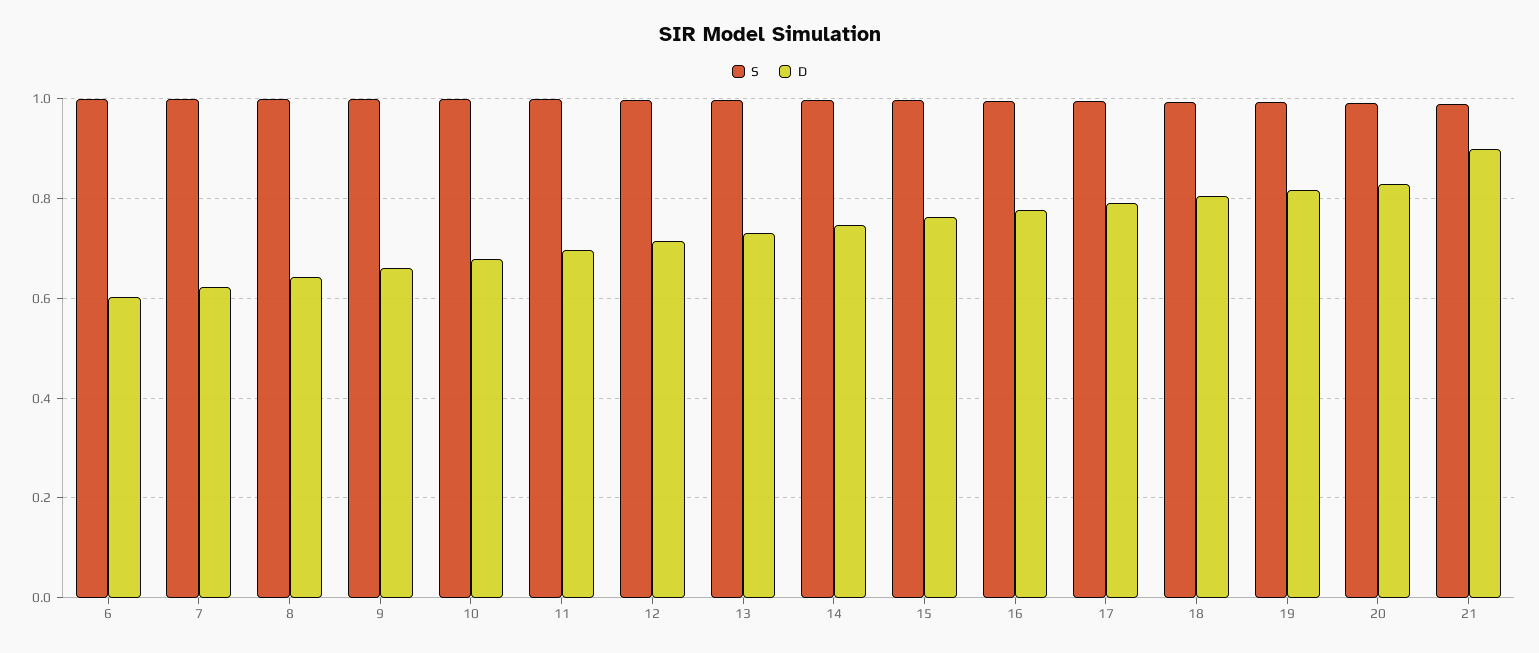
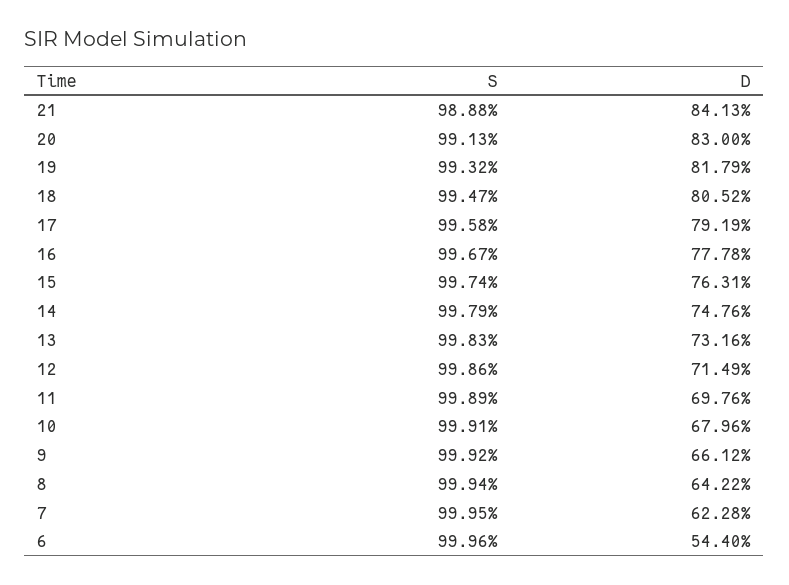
D, 6: 0.6 -> 0.544
D, 21: 0.9 -> 0.8413

